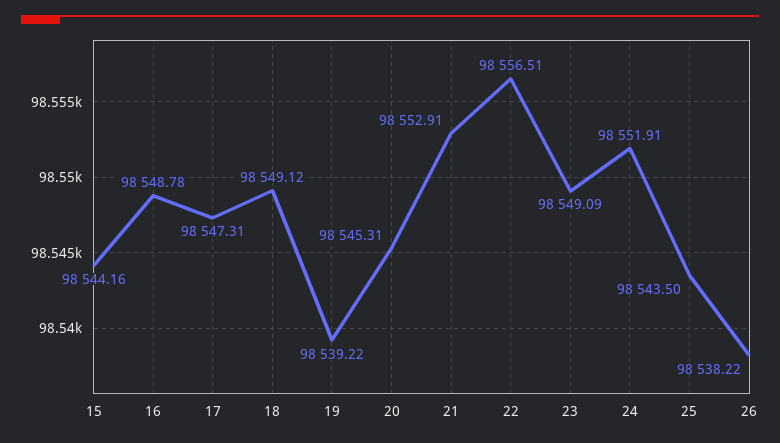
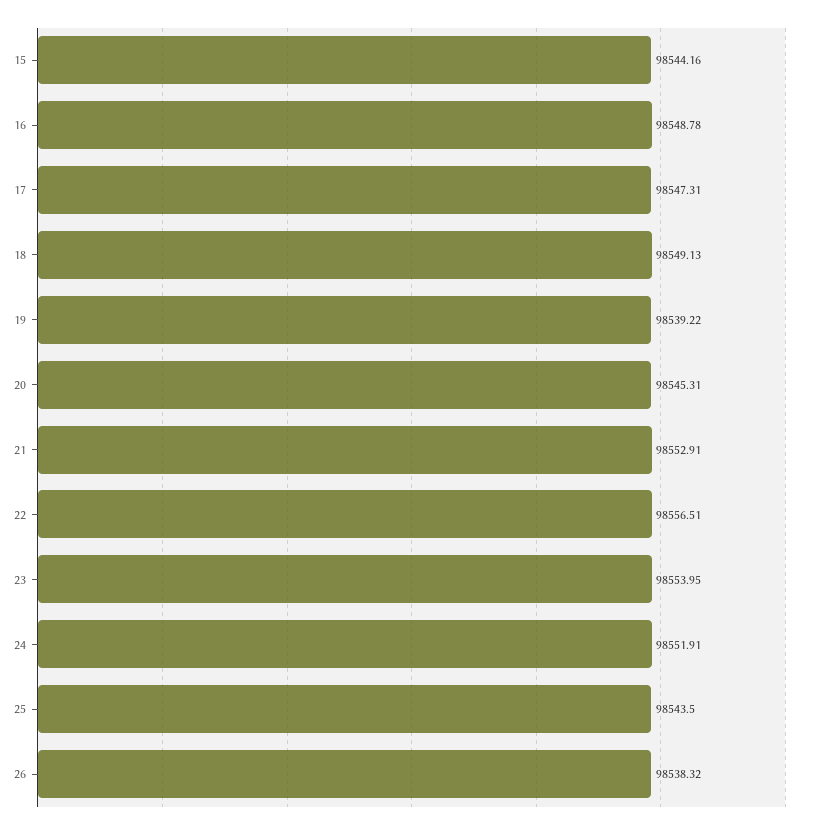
18: 98549.12 -> 98549.13
23: 98549.09 -> 98553.95
26: 98538.22 -> 98538.32

